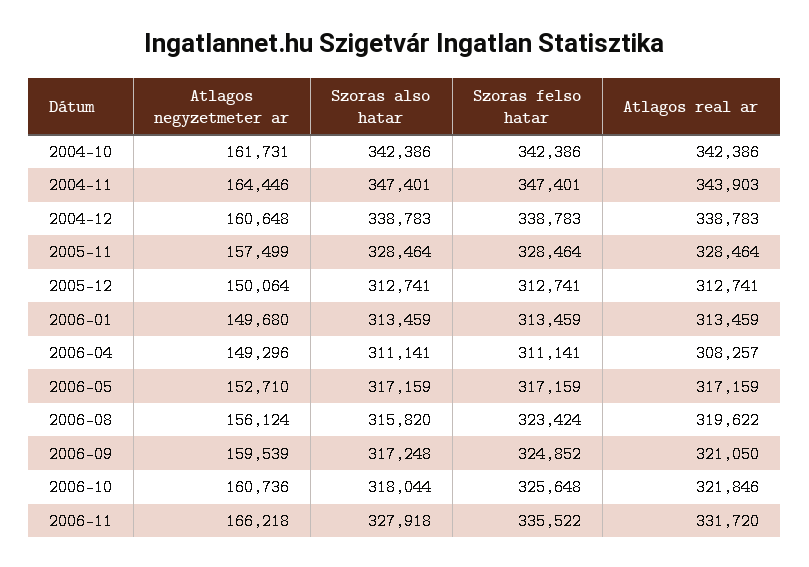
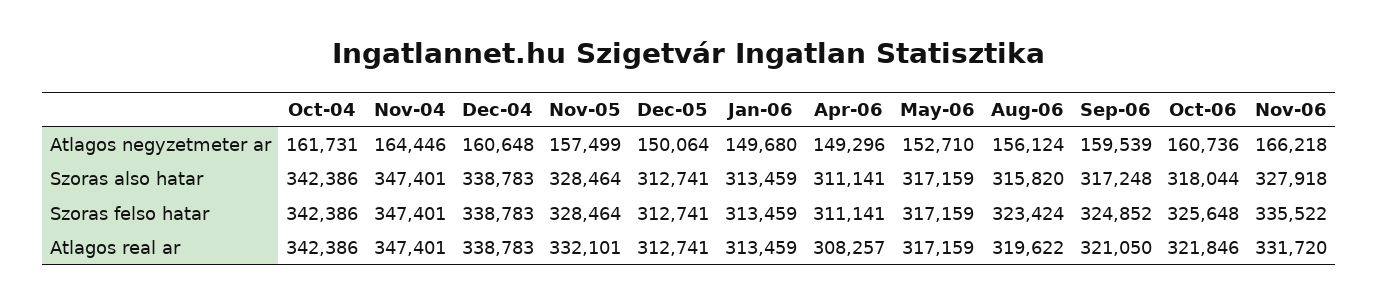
Atlagos real ar, 2004-11: 343903 -> 347401
Atlagos real ar, 2005-11: 328464 -> 332101

